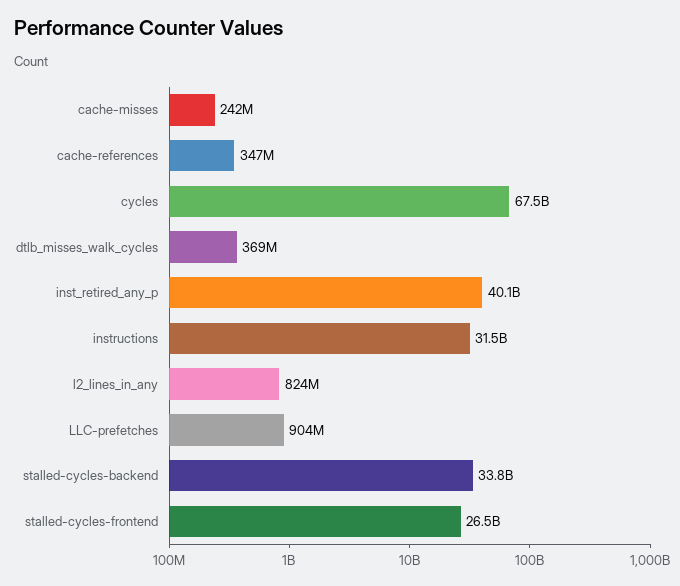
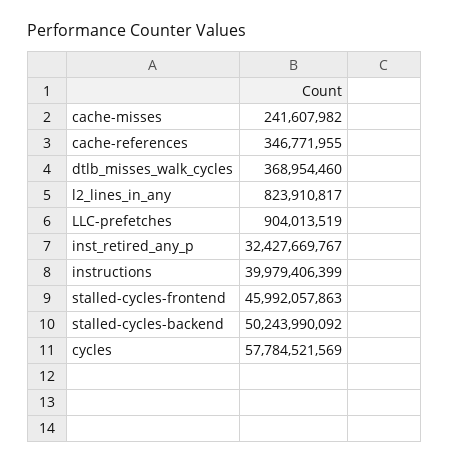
cycles: 67500000000 -> 57784521569
inst_retired_any_p: 40100000000 -> 32427669767
instructions: 31500000000 -> 39979406399
stalled-cycles-backend: 33800000000 -> 50243990092
stalled-cycles-frontend: 26500000000 -> 45992057863

